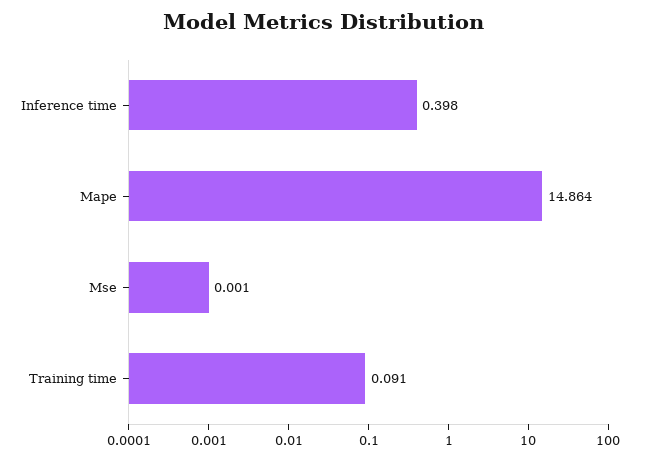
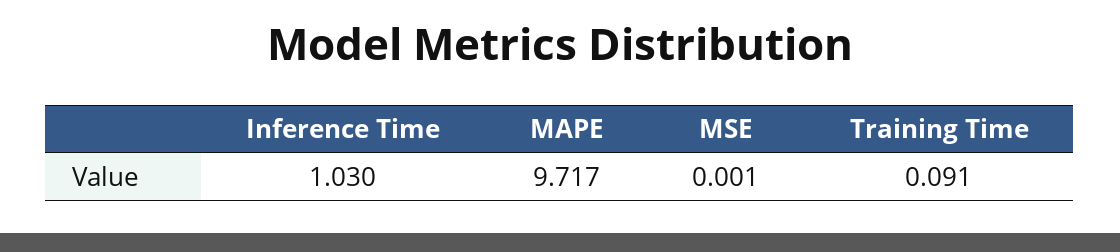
Inference time: 0.398 -> 1.03
Mape: 14.864 -> 9.717

